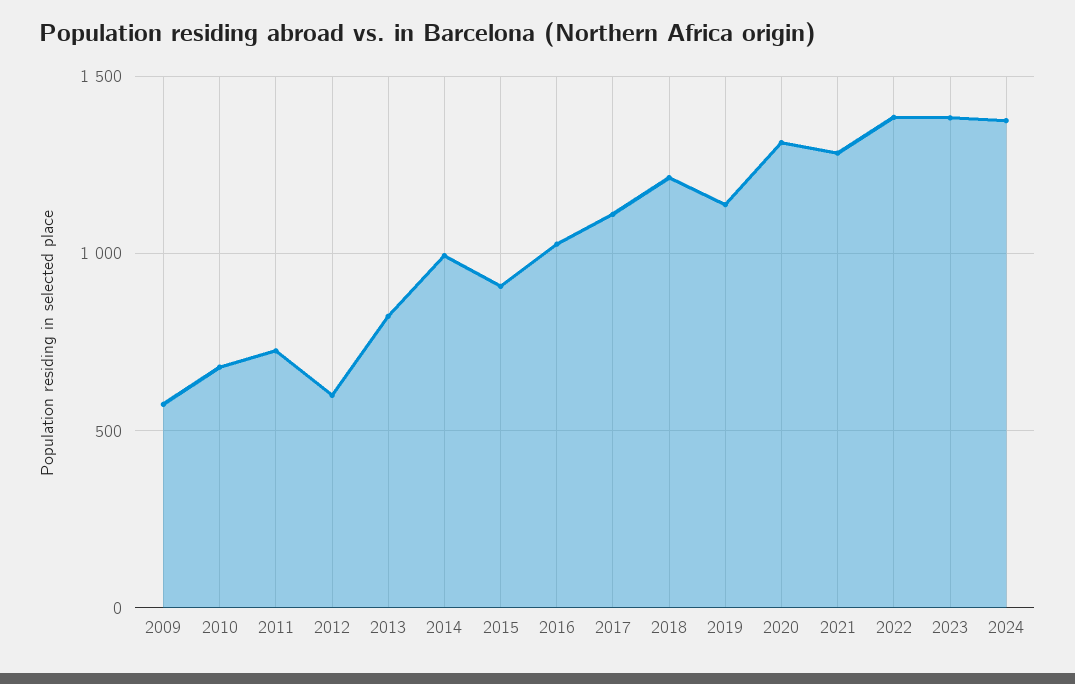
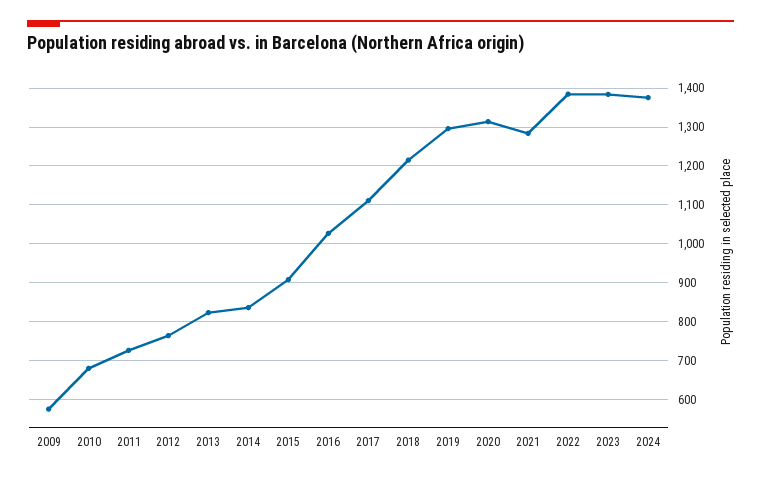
2012: 600 -> 760
2014: 1000 -> 840
2019: 1150 -> 1300

